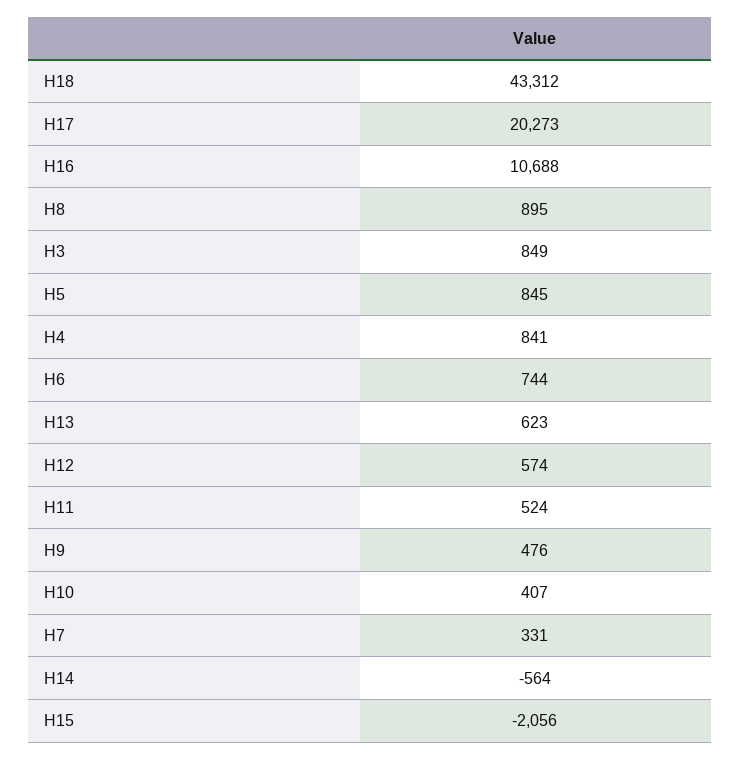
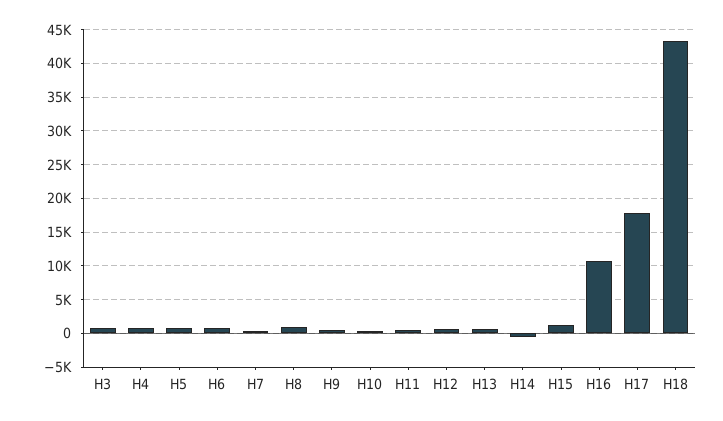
H17: 20273 -> 18000
H15: -2056 -> 1000

